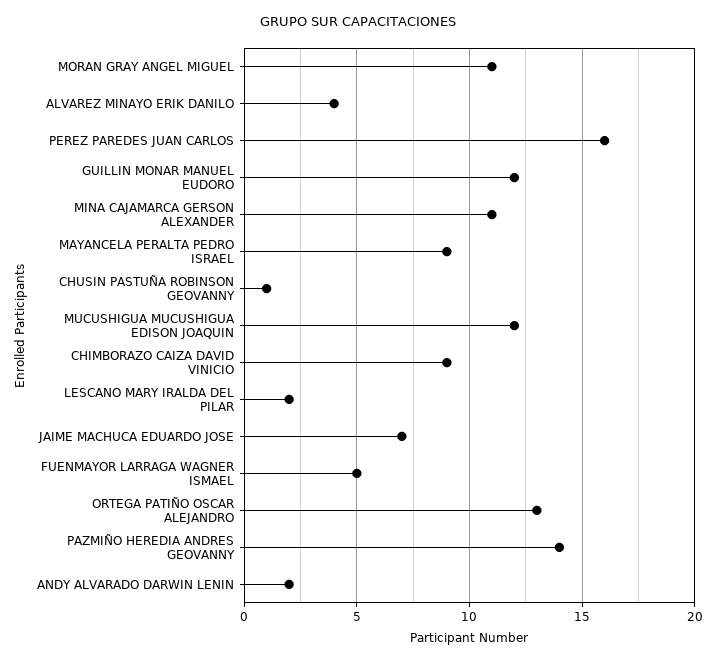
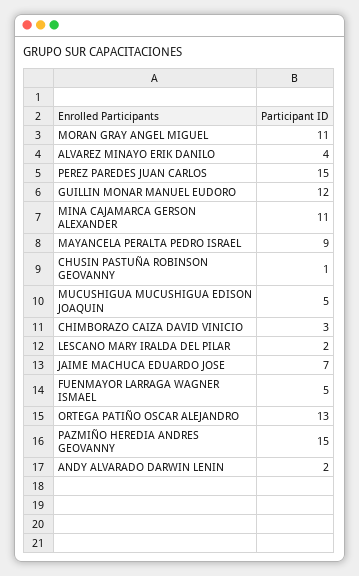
PEREZ PAREDES JUAN CARLOS: 16 -> 15
MUCUSHIGUA MUCUSHIGUA EDISON JOAQUIN: 12 -> 5
CHIMBORAZO CAIZA DAVID VINICIO: 9 -> 3
PAZMIÑO HEREDIA ANDRES GEOVANNY: 14 -> 15

